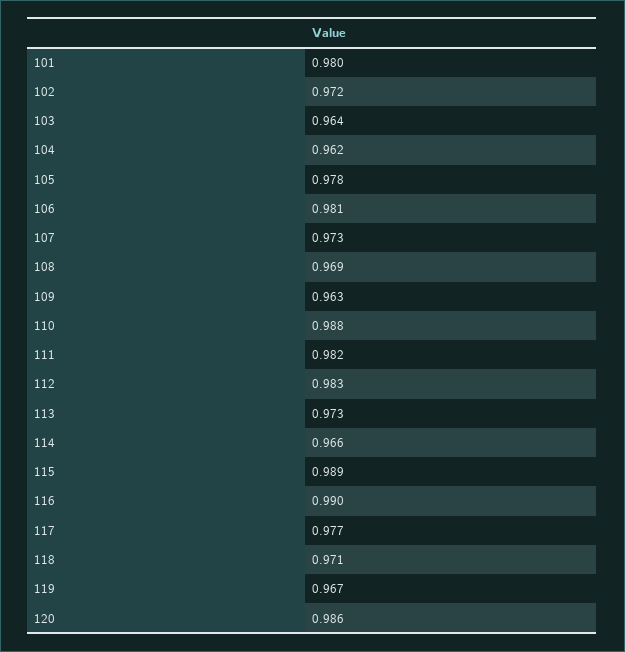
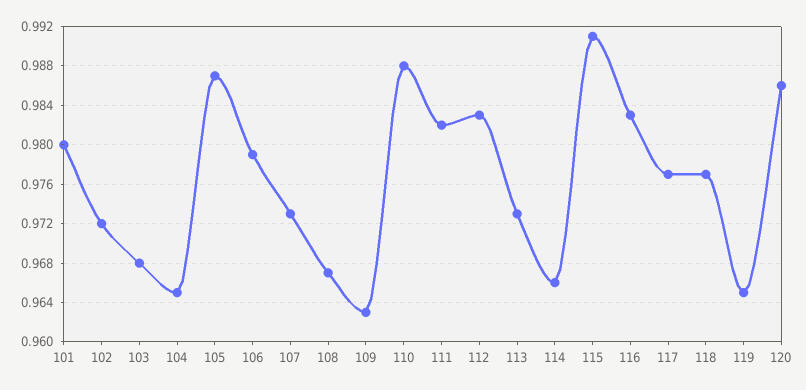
103: 0.964 -> 0.968
104: 0.962 -> 0.965
105: 0.978 -> 0.987
106: 0.981 -> 0.979
108: 0.969 -> 0.967
115: 0.989 -> 0.991
116: 0.99 -> 0.983
118: 0.971 -> 0.977
119: 0.967 -> 0.965

